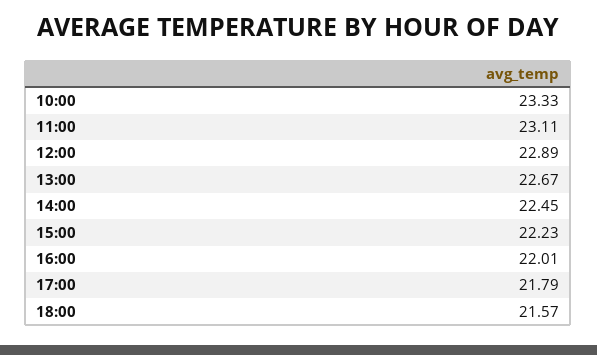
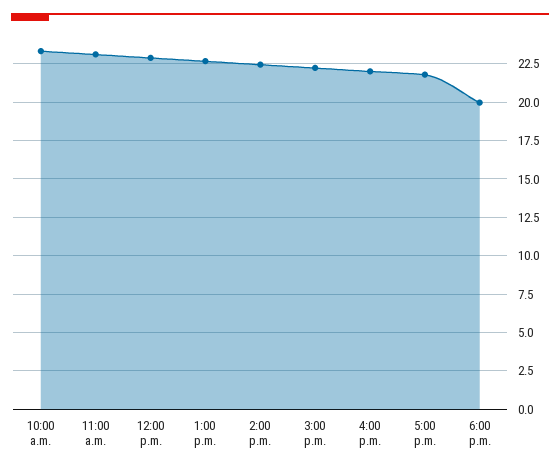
18:00: 21.57 -> 20

